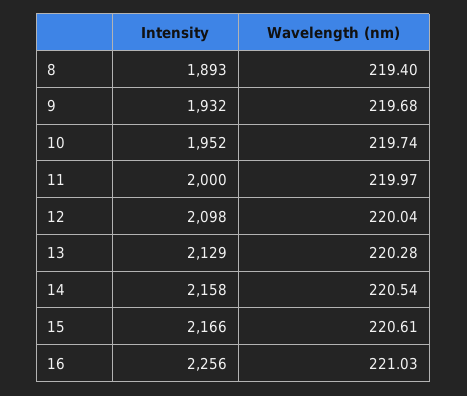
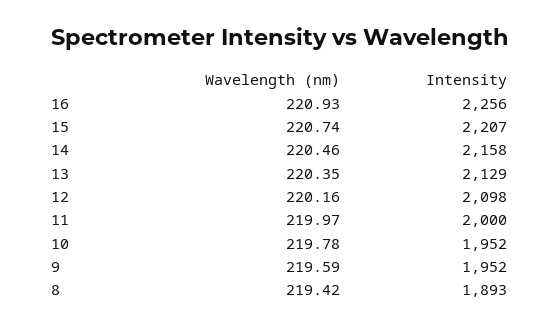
Wavelength (nm), 8: 219.4 -> 219.42
Intensity, 9: 1932 -> 1952
Wavelength (nm), 9: 219.68 -> 219.59
Wavelength (nm), 10: 219.74 -> 219.78
Wavelength (nm), 12: 220.04 -> 220.16
Wavelength (nm), 13: 220.28 -> 220.35
Wavelength (nm), 14: 220.54 -> 220.46
Intensity, 15: 2166 -> 2207
Wavelength (nm), 15: 220.61 -> 220.74
Wavelength (nm), 16: 221.03 -> 220.93

